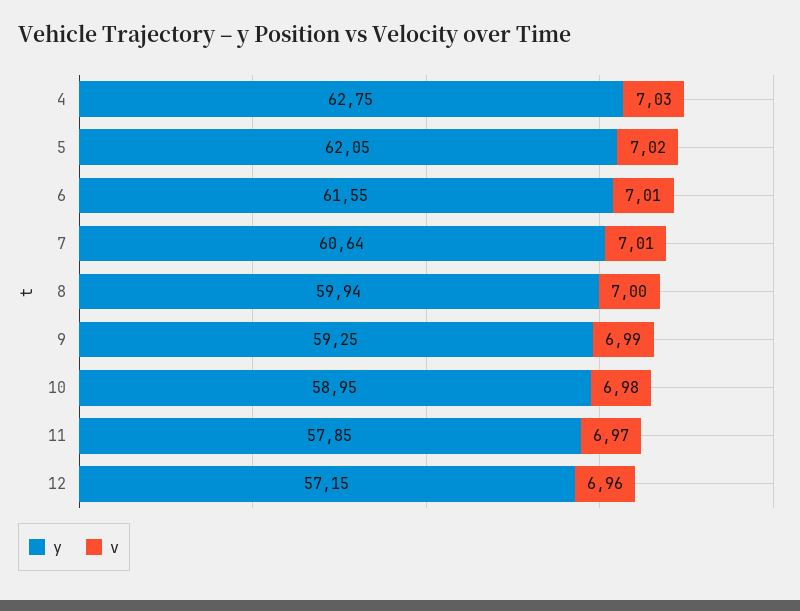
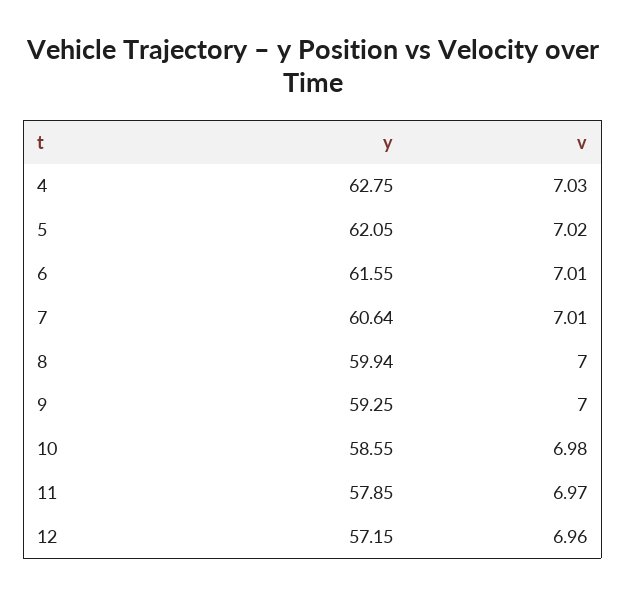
v, 9: 6.99 -> 7
y, 10: 58.95 -> 58.55

